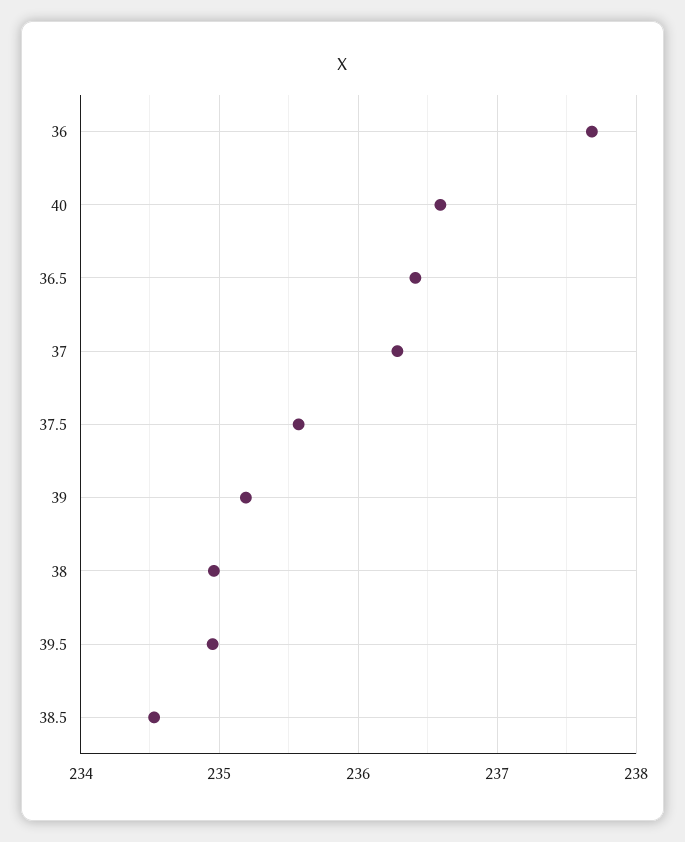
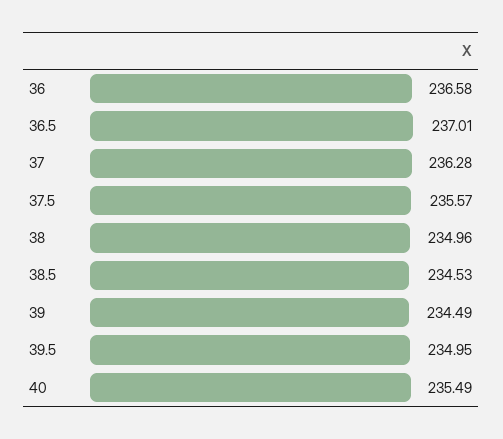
36: 237.7 -> 236.58
40: 236.6 -> 235.49
36.5: 236.4 -> 237.01
39: 235.2 -> 234.49

